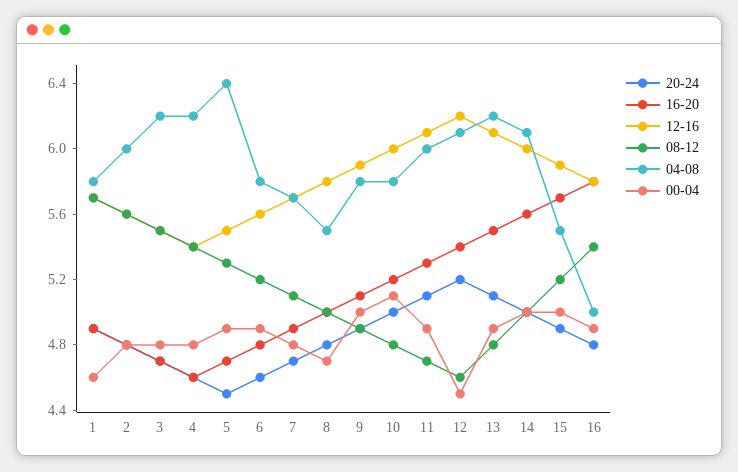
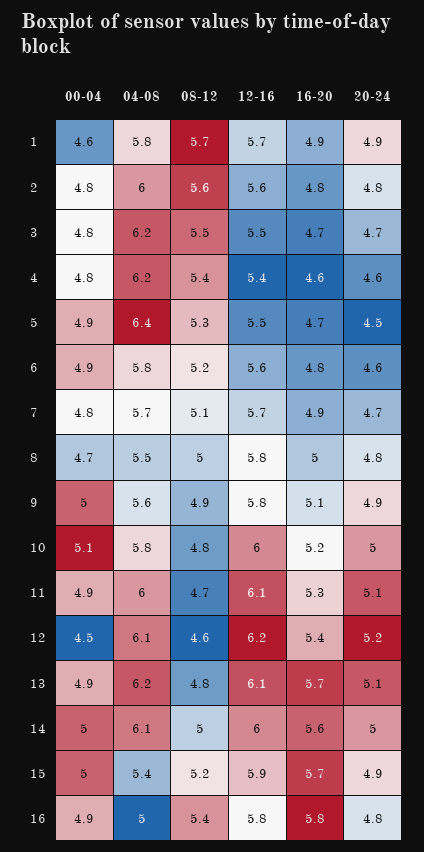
12-16, 9: 5.9 -> 5.8
04-08, 9: 5.8 -> 5.6
16-20, 13: 5.5 -> 5.7
04-08, 15: 5.5 -> 5.4

